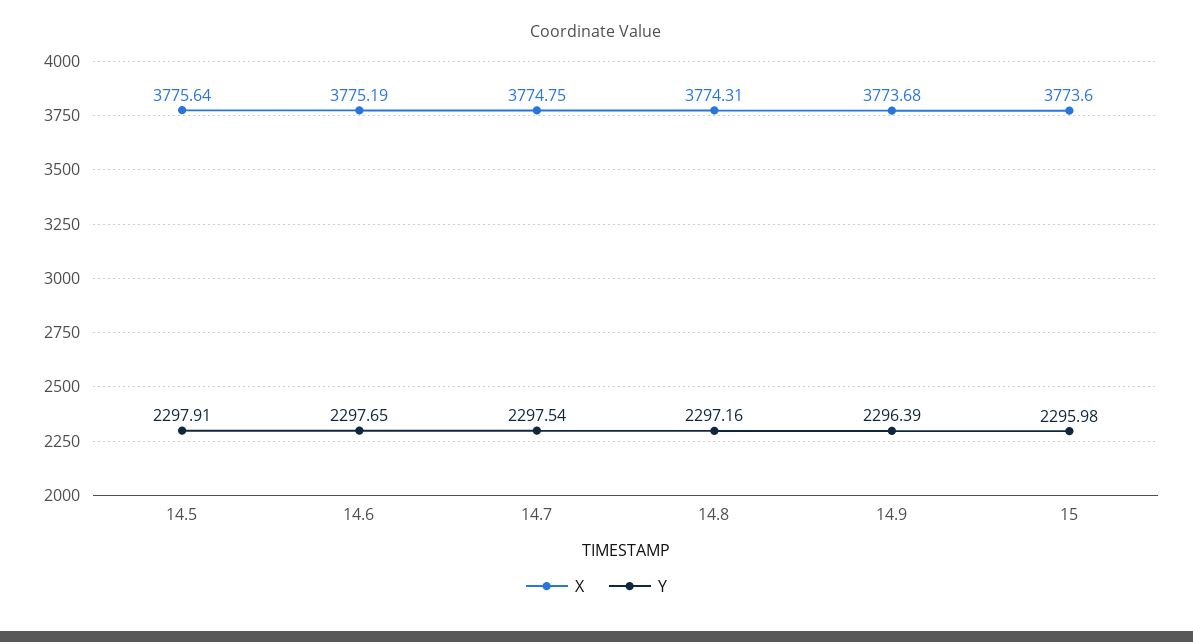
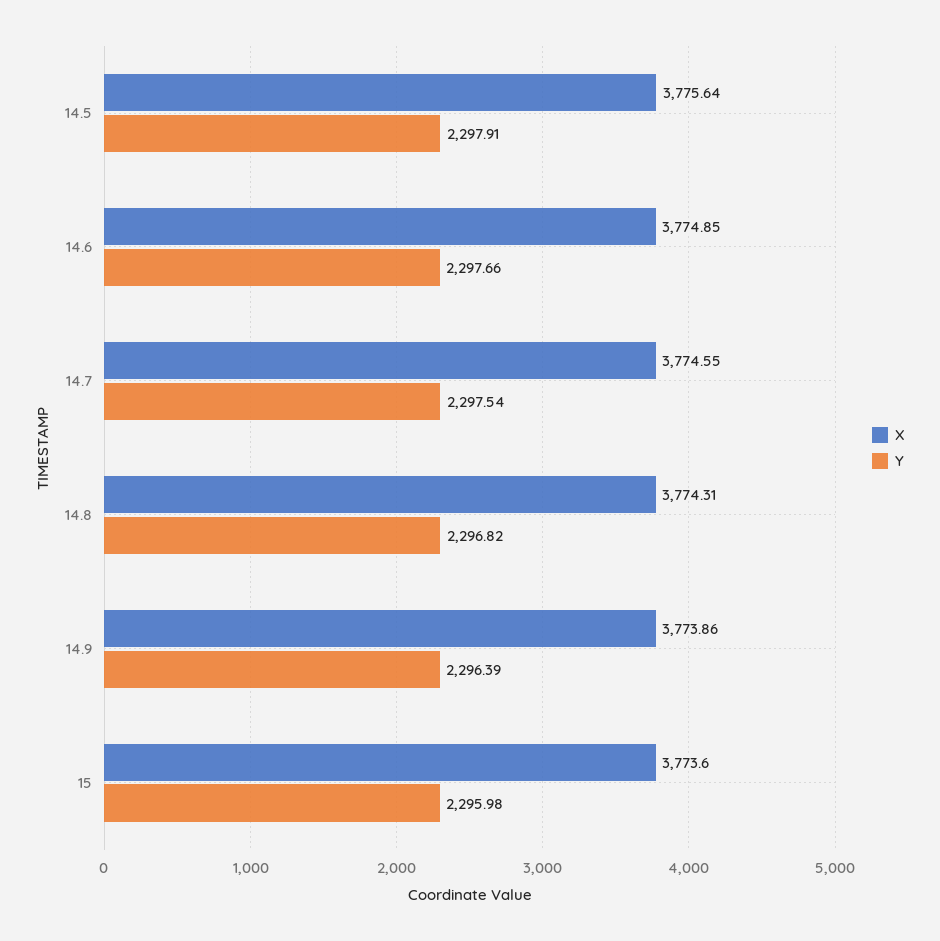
X, 14.6: 3775.19 -> 3774.85
Y, 14.6: 2297.65 -> 2297.66
X, 14.7: 3774.75 -> 3774.55
Y, 14.8: 2297.16 -> 2296.82
X, 14.9: 3773.68 -> 3773.86

